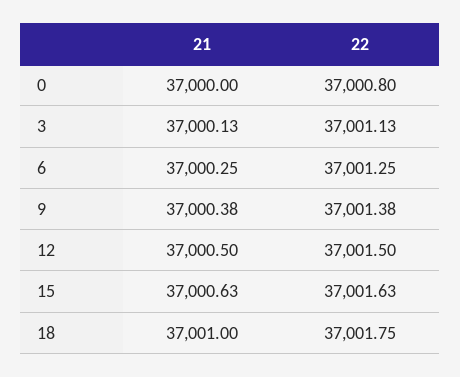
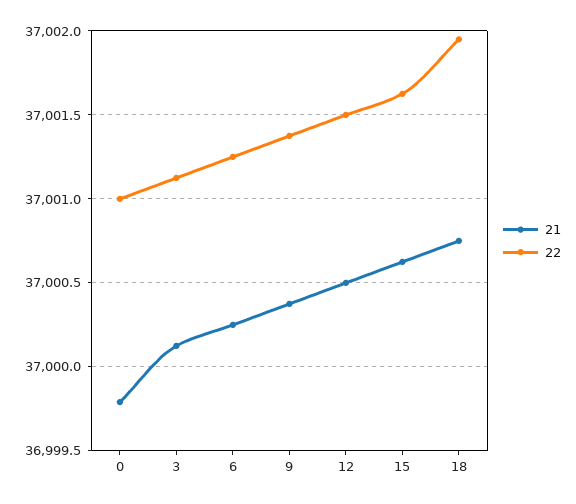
21, 0: 37000 -> 36999.8
22, 0: 37000.8 -> 37001
21, 18: 37001 -> 37000.75
22, 18: 37001.75 -> 37001.95

